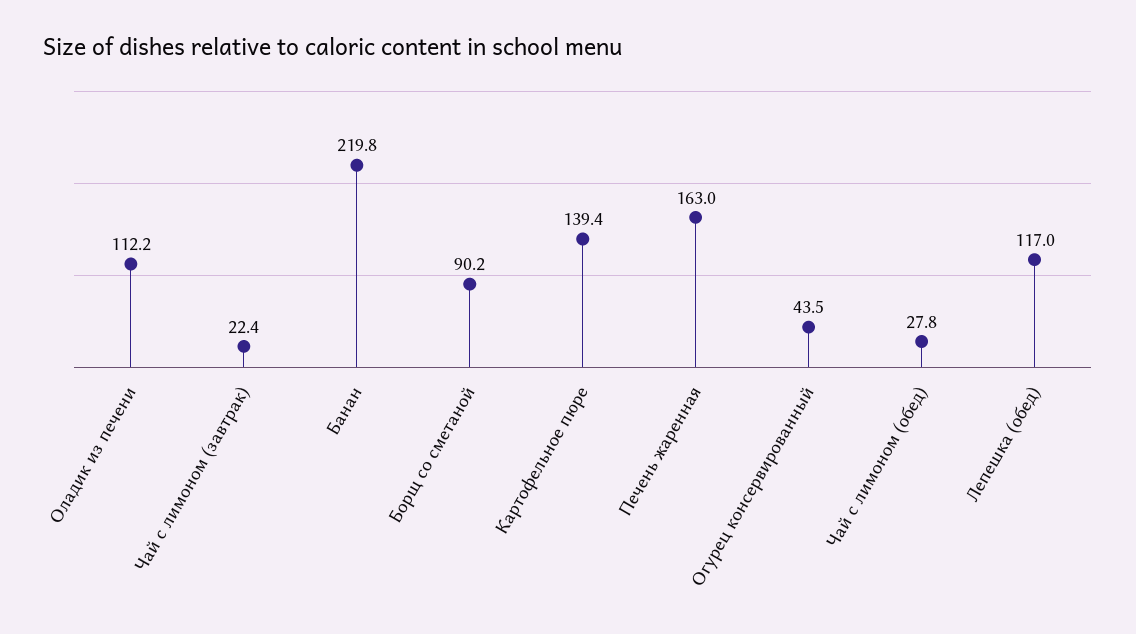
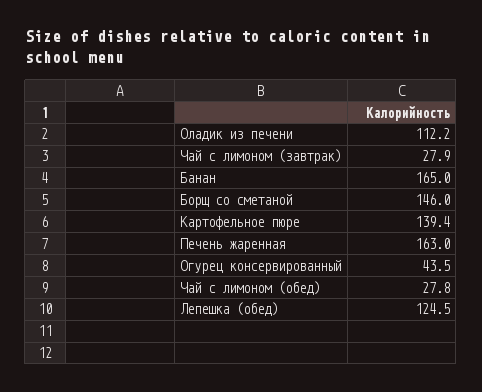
Чай с лимоном (завтрак): 22.4 -> 27.9
Банан: 219.8 -> 165
Борщ со сметаной: 90.2 -> 146
Лепешка (обед): 117 -> 124.5

